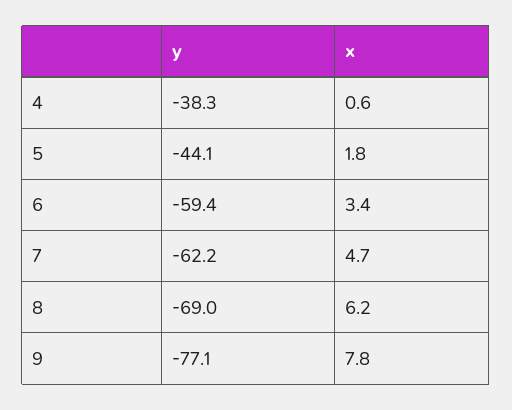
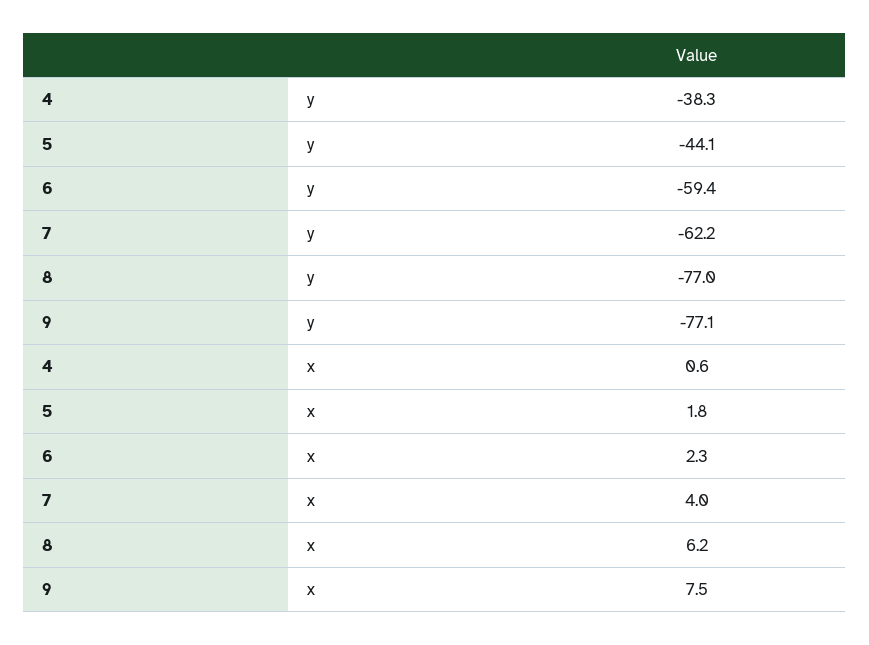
x, 6: 3.4 -> 2.3
x, 7: 4.7 -> 4
y, 8: -69 -> -77
x, 9: 7.8 -> 7.5

